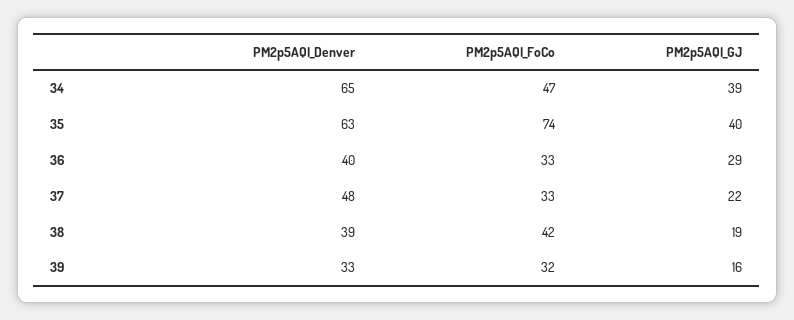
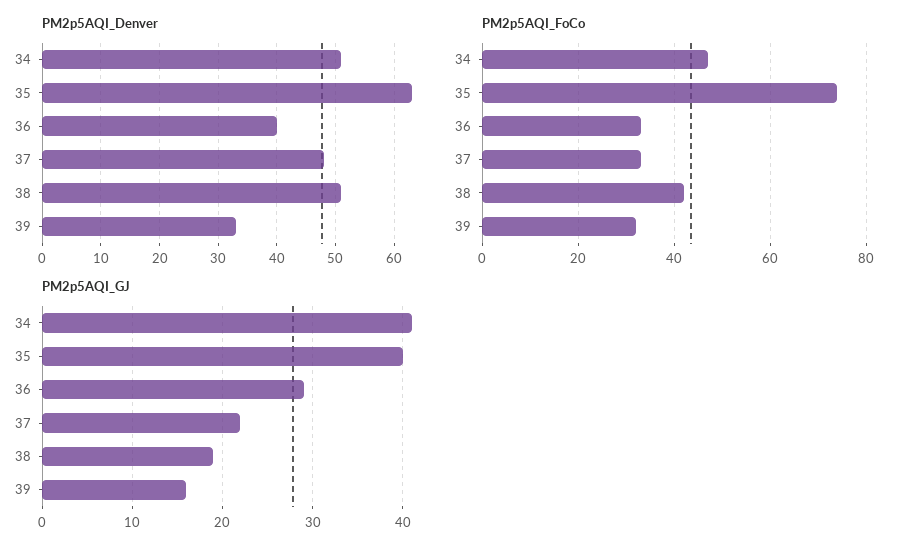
PM2p5AQI_Denver, 34: 65 -> 50
PM2p5AQI_GJ, 34: 39 -> 41
PM2p5AQI_Denver, 38: 39 -> 50

